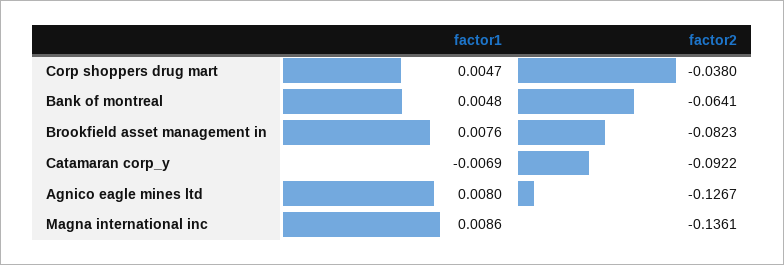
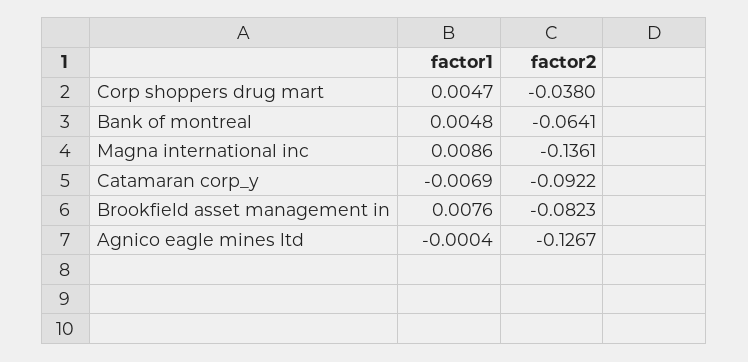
factor1, Agnico eagle mines ltd: 0.008 -> -0.0004

